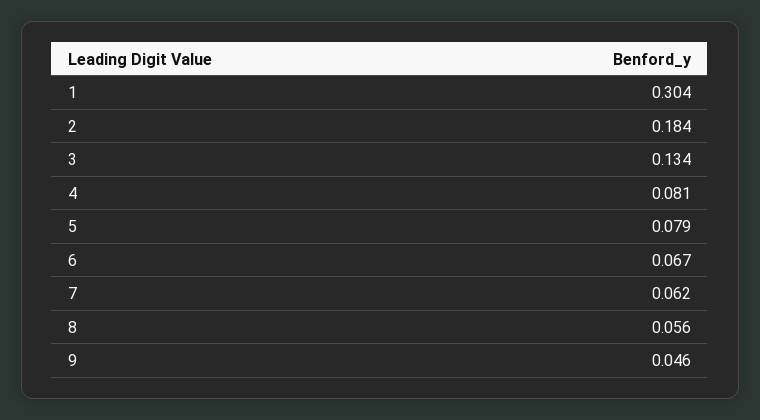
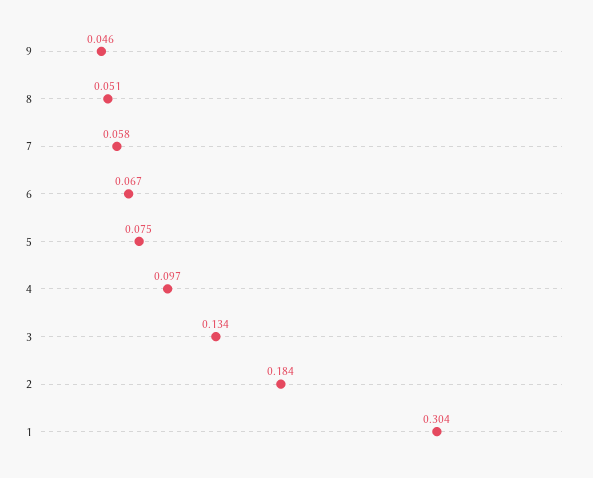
4: 0.081 -> 0.097
5: 0.079 -> 0.075
7: 0.062 -> 0.058
8: 0.056 -> 0.051

